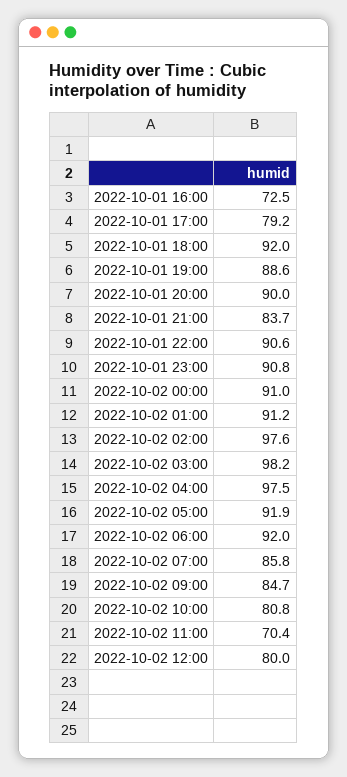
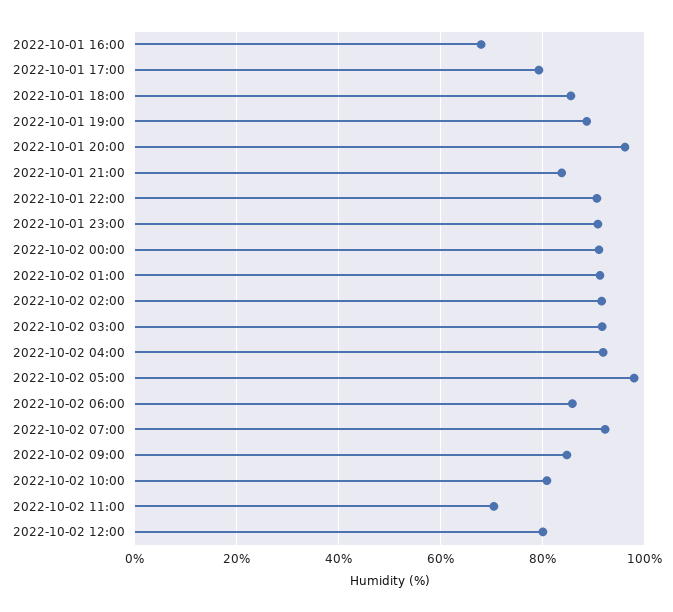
2022-10-01 16:00: 72.5 -> 68
2022-10-01 18:00: 92 -> 86
2022-10-01 20:00: 90 -> 96
2022-10-02 02:00: 97.6 -> 92
2022-10-02 03:00: 98.2 -> 92
2022-10-02 04:00: 97.5 -> 92
2022-10-02 05:00: 91.9 -> 98
2022-10-02 06:00: 92 -> 86
2022-10-02 07:00: 85.8 -> 92

